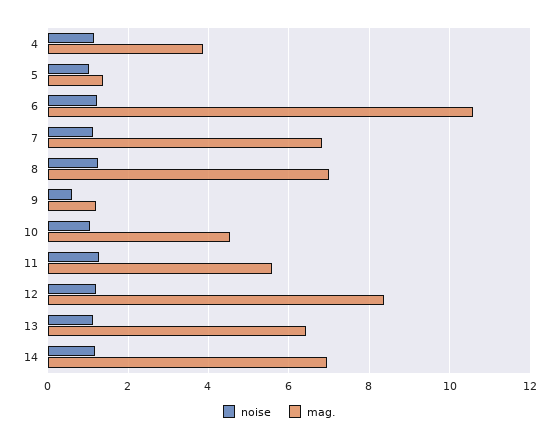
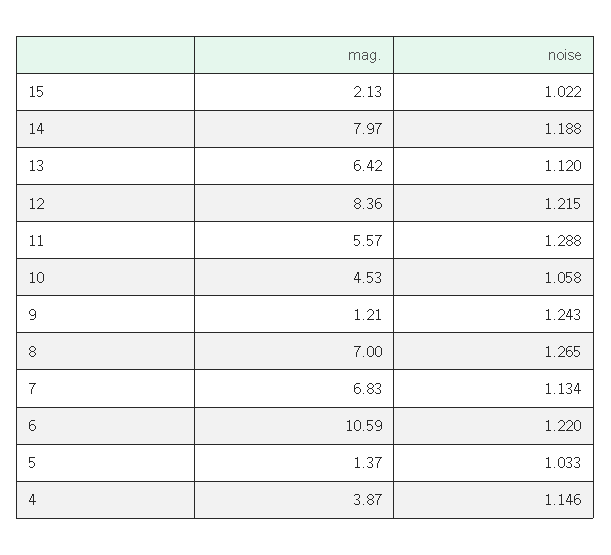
noise, 9: 0.6 -> 1.243
mag., 14: 7 -> 7.97
mag., 15: none -> 2.13
noise, 15: none -> 1.022

